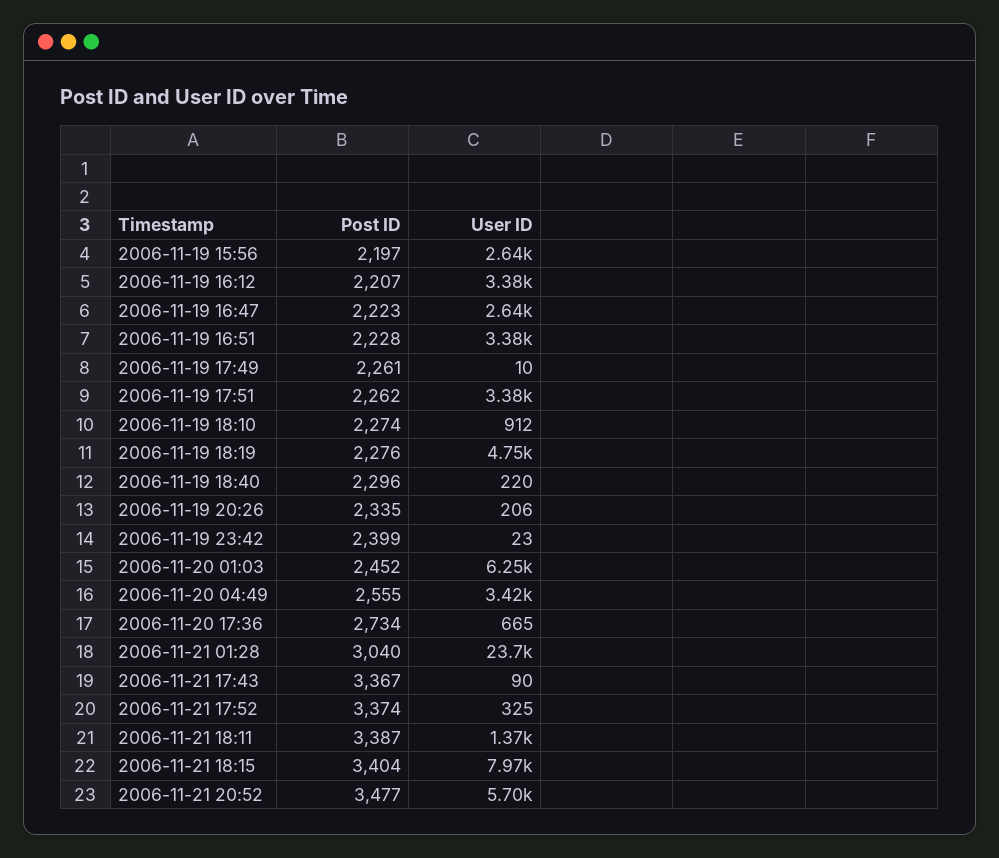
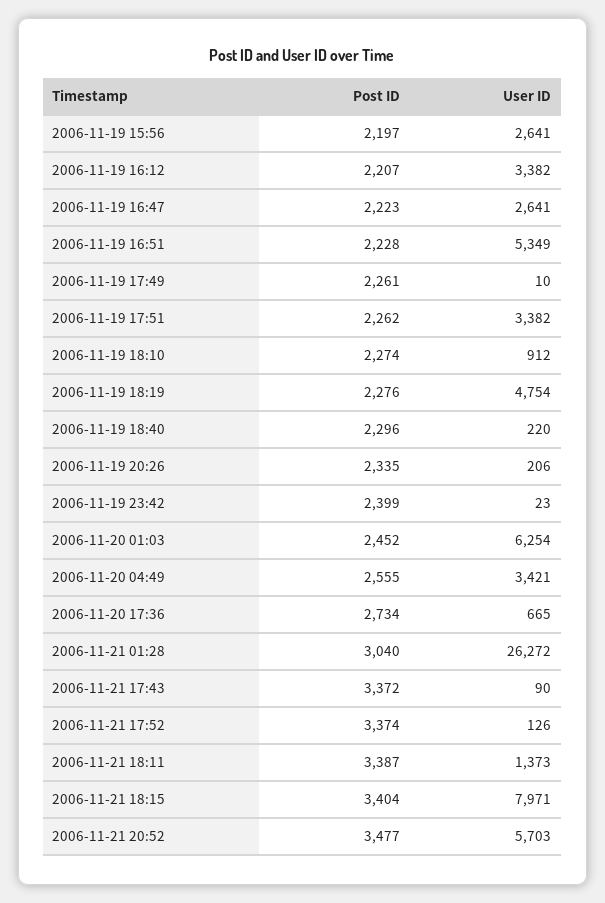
User ID, 2006-11-19 16:51: 3380 -> 5349
User ID, 2006-11-21 01:28: 23700 -> 26272
Post ID, 2006-11-21 17:43: 3367 -> 3372
User ID, 2006-11-21 17:52: 325 -> 126

